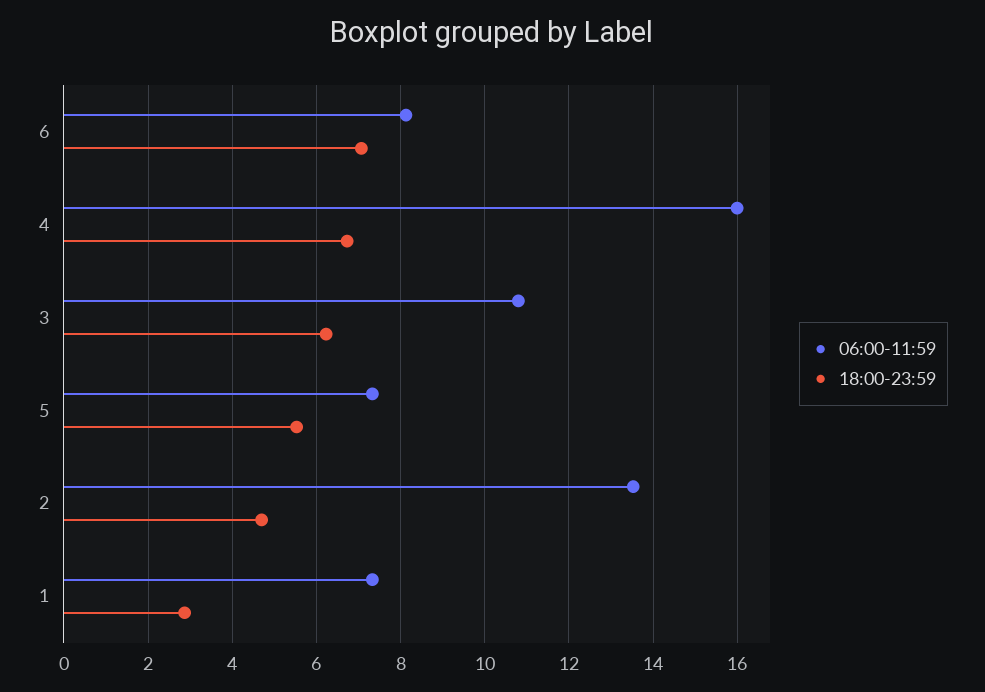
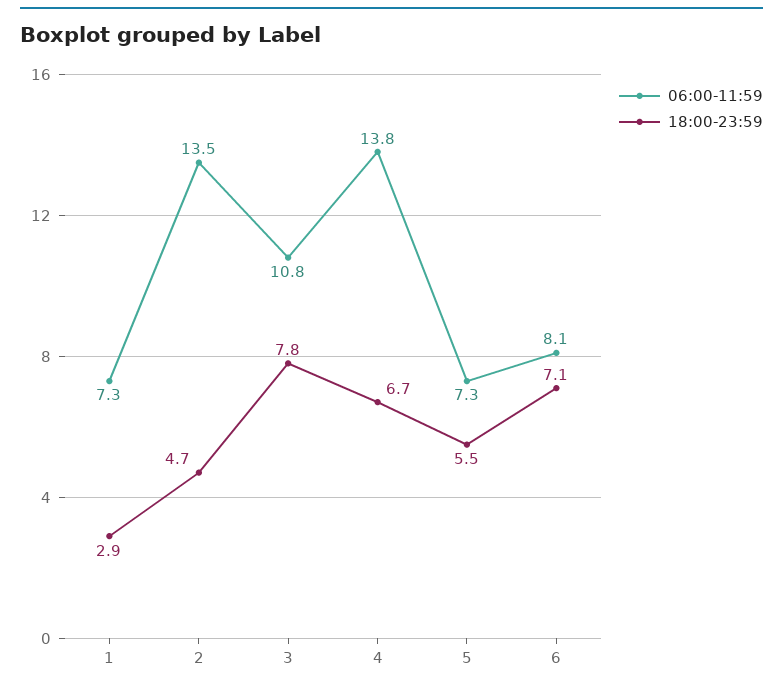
06:00-11:59, 4: 16 -> 13.8
18:00-23:59, 3: 6.2 -> 7.8

